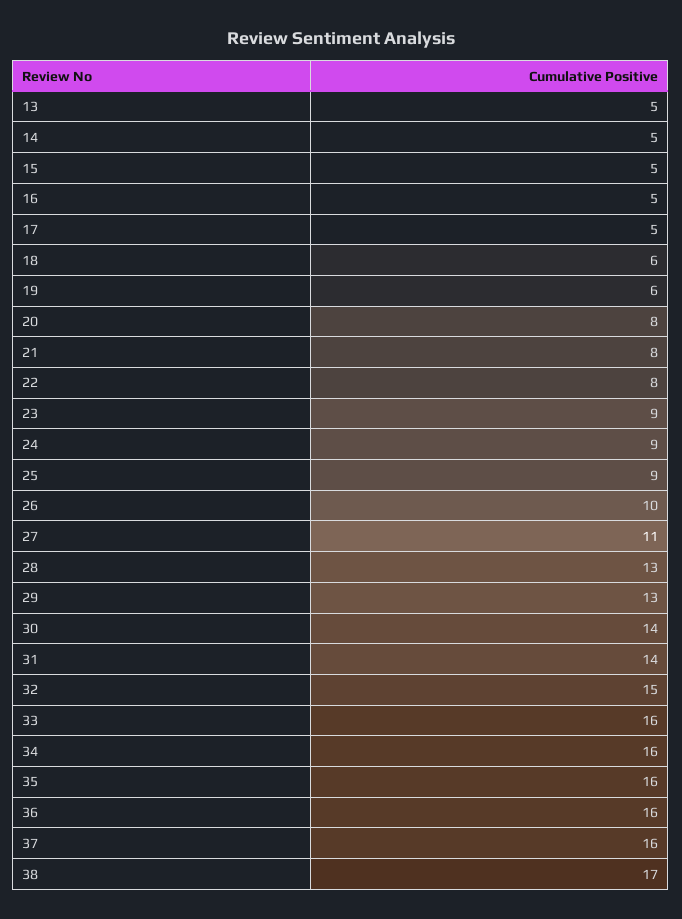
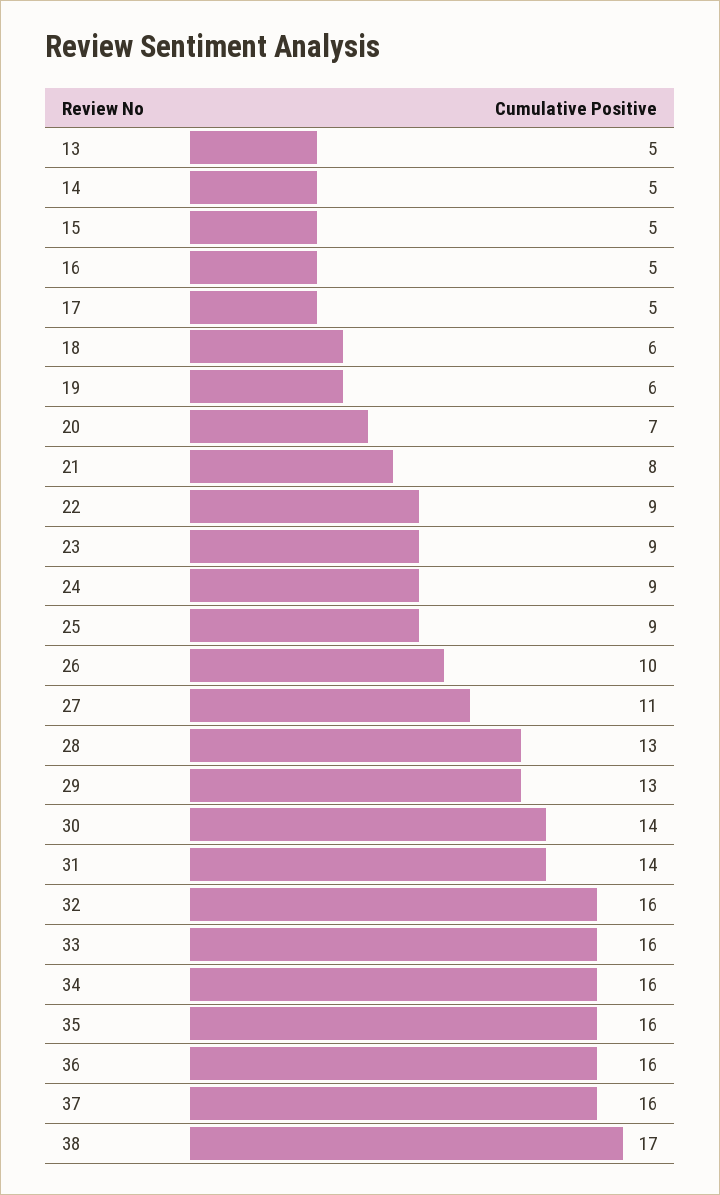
20: 8 -> 7
22: 8 -> 9
32: 15 -> 16

